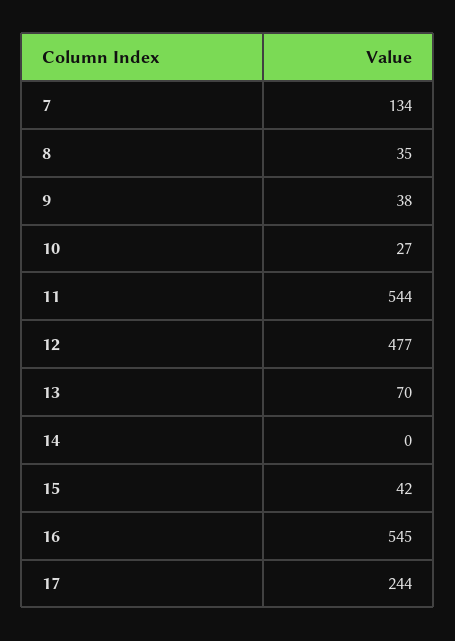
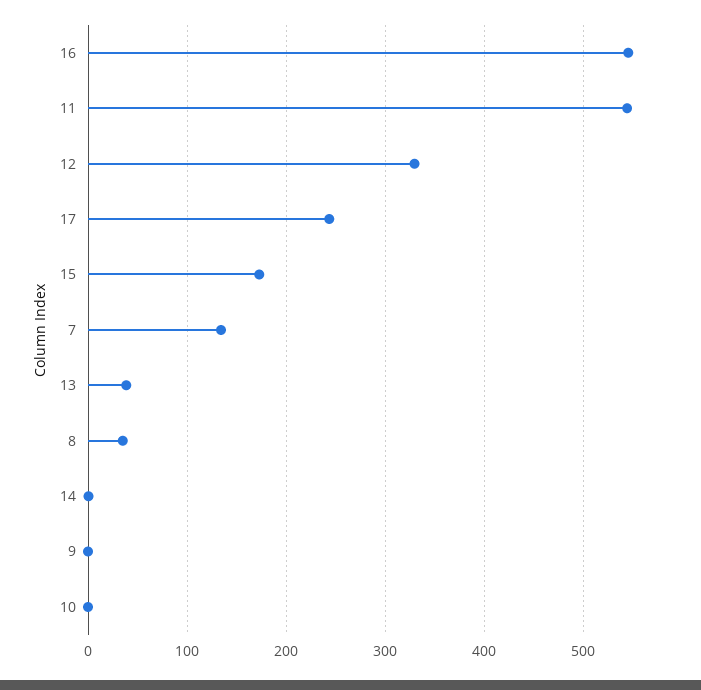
9: 38 -> 0
10: 27 -> 0
12: 477 -> 330
13: 70 -> 40
15: 42 -> 170

